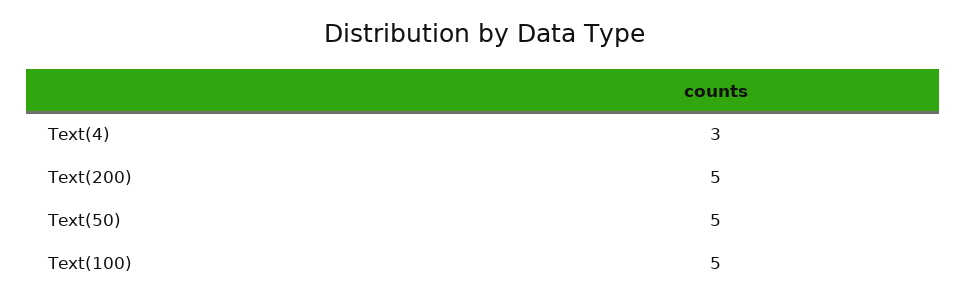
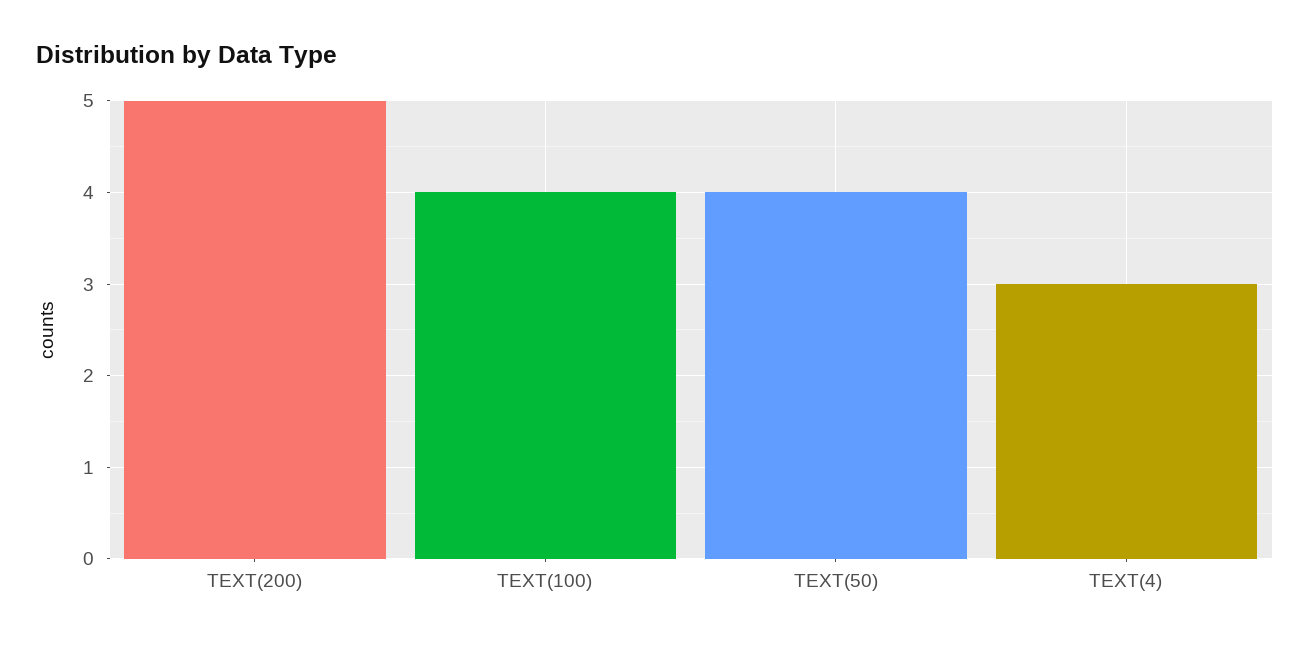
Text(50): 5 -> 4
Text(100): 5 -> 4

